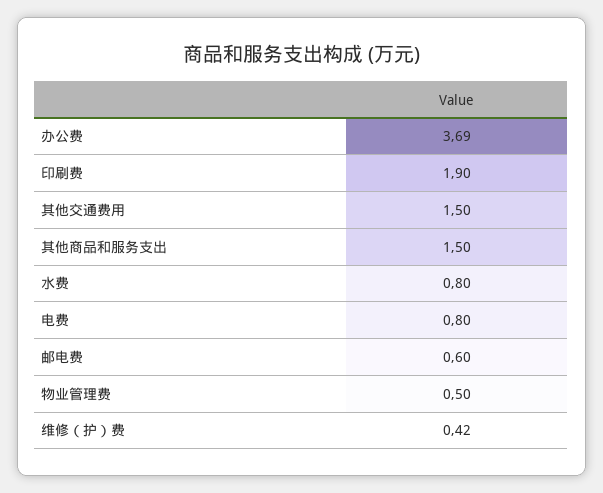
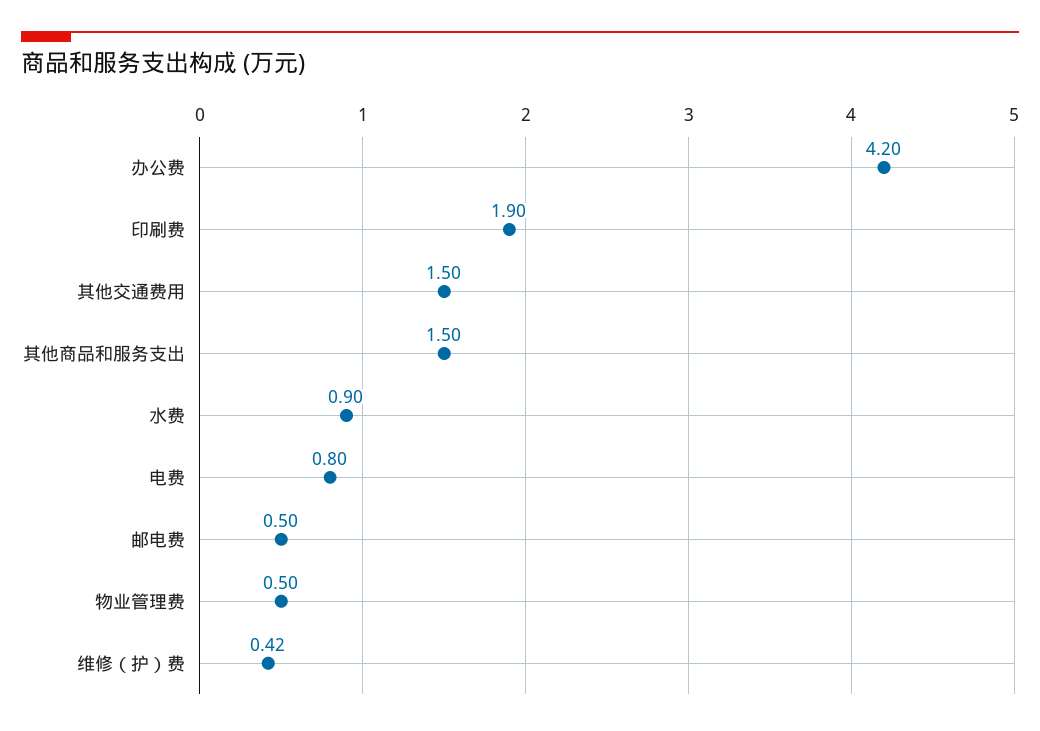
办公费: 3.69 -> 4.2
水费: 0.8 -> 0.9
邮电费: 0.6 -> 0.5

